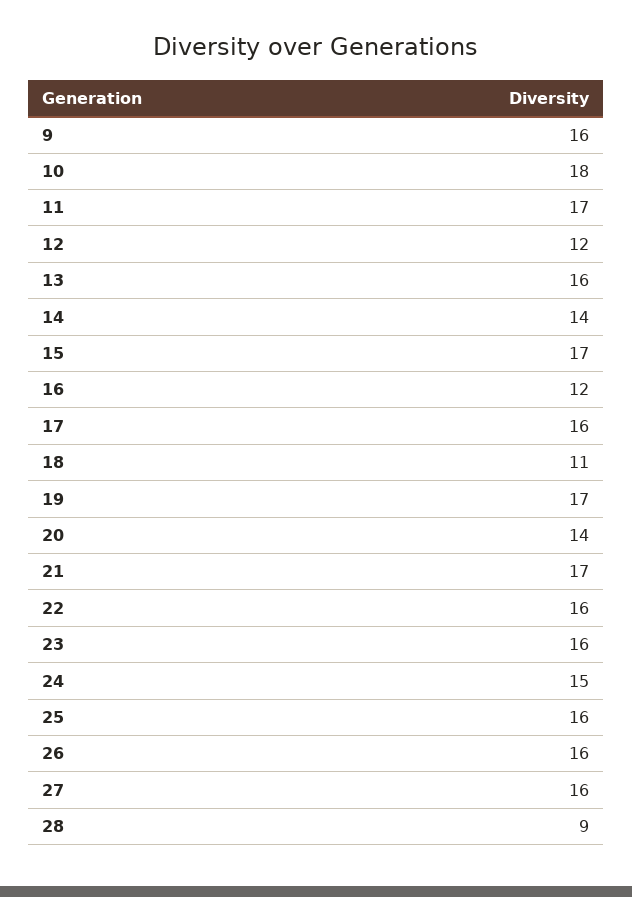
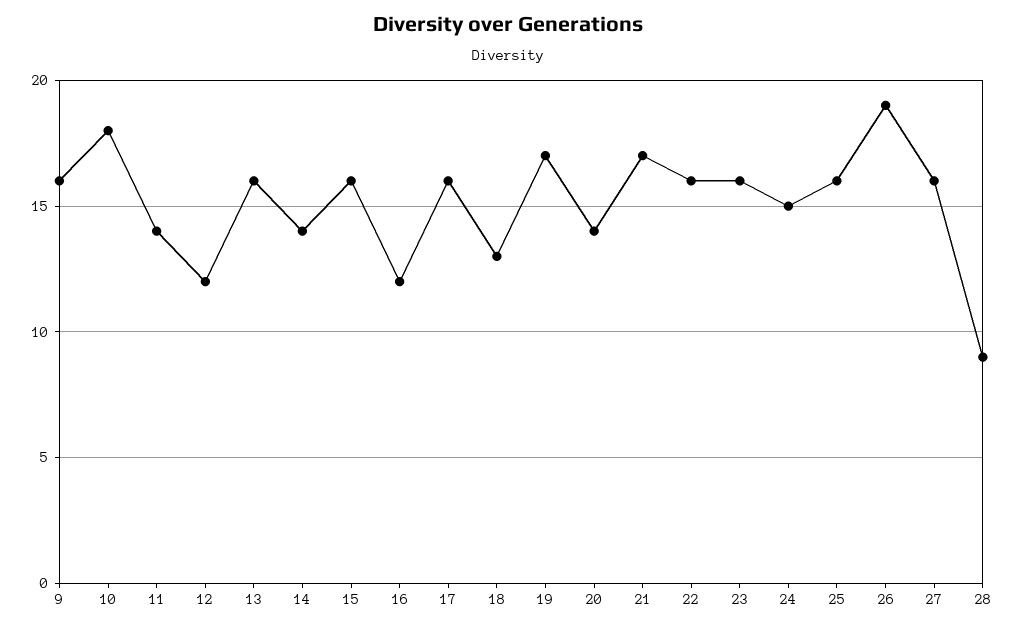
11: 17 -> 14
15: 17 -> 16
18: 11 -> 13
26: 16 -> 19

